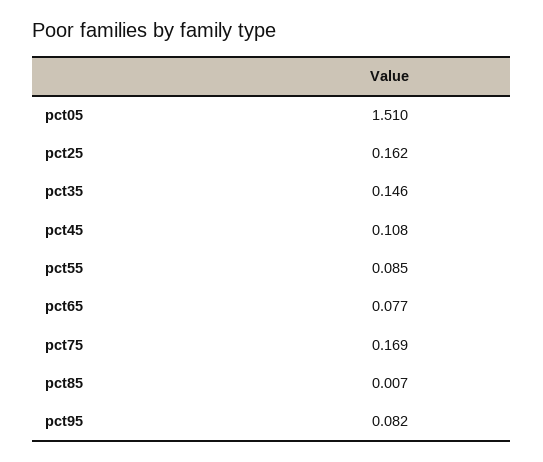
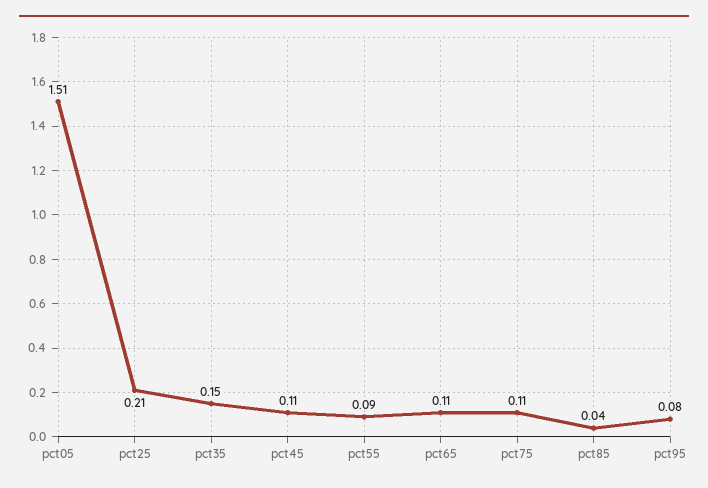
pct25: 0.162 -> 0.21
pct65: 0.077 -> 0.11
pct75: 0.169 -> 0.11
pct85: 0.007 -> 0.04

